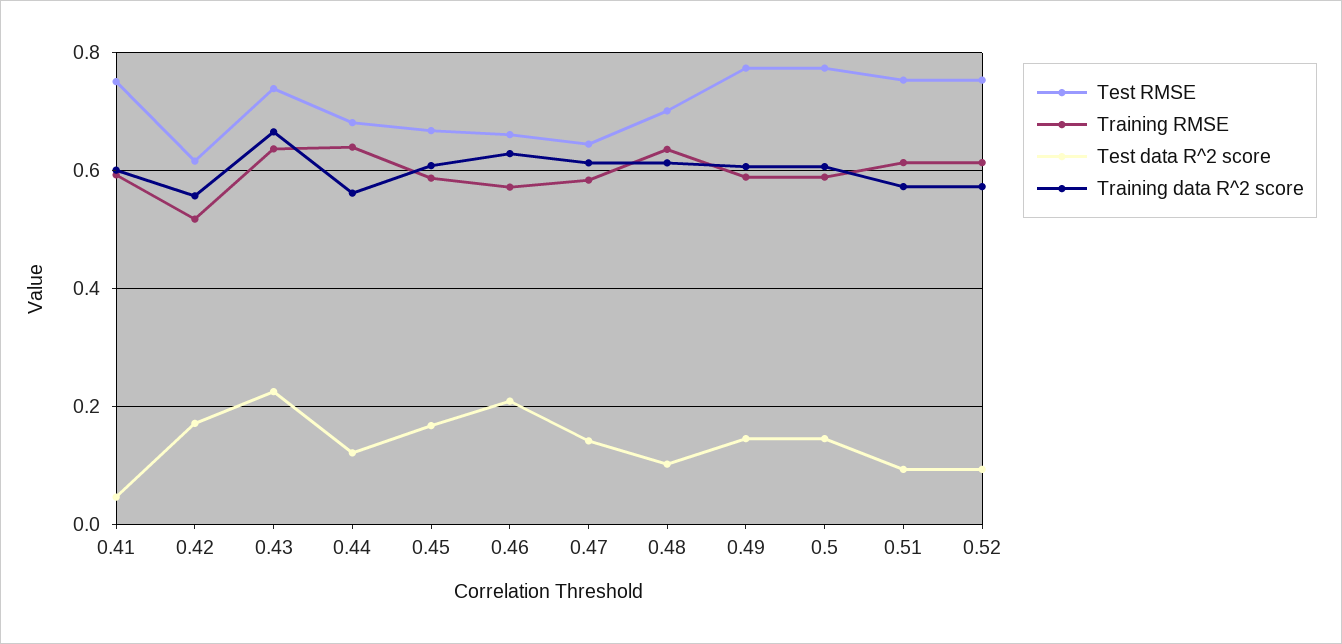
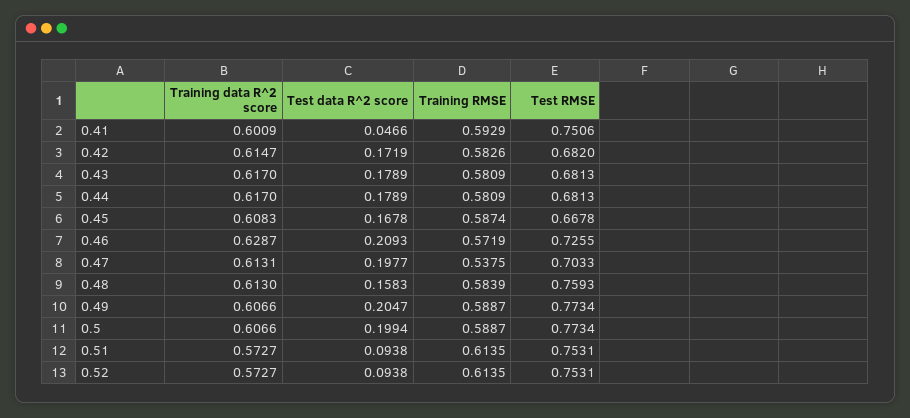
Test RMSE, 0.42: 0.62 -> 0.682
Training RMSE, 0.42: 0.52 -> 0.5826
Training data R^2 score, 0.42: 0.56 -> 0.6147
Test RMSE, 0.43: 0.74 -> 0.6813
Training RMSE, 0.43: 0.64 -> 0.5809
Test data R^2 score, 0.43: 0.22 -> 0.1789
Training data R^2 score, 0.43: 0.66 -> 0.617
Training RMSE, 0.44: 0.64 -> 0.5809
Test data R^2 score, 0.44: 0.12 -> 0.1789
Training data R^2 score, 0.44: 0.56 -> 0.617
Test RMSE, 0.46: 0.66 -> 0.7255
Test RMSE, 0.47: 0.64 -> 0.7033
Training RMSE, 0.47: 0.58 -> 0.5375
Test data R^2 score, 0.47: 0.14 -> 0.1977
Test RMSE, 0.48: 0.7 -> 0.7593
Training RMSE, 0.48: 0.64 -> 0.5839
Test data R^2 score, 0.48: 0.1 -> 0.1583
Test data R^2 score, 0.49: 0.14 -> 0.2047
Test data R^2 score, 0.5: 0.14 -> 0.1994

